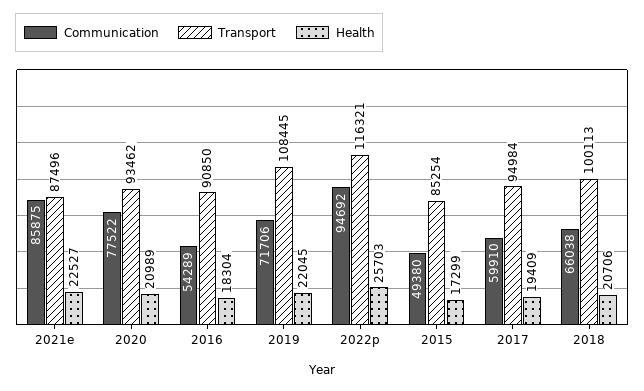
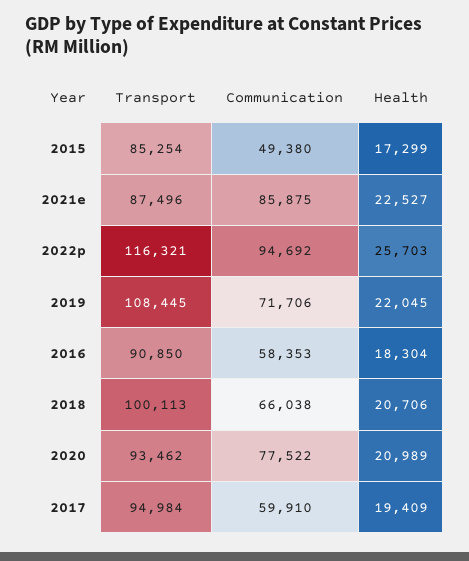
Communication, 2016: 54289 -> 58353

